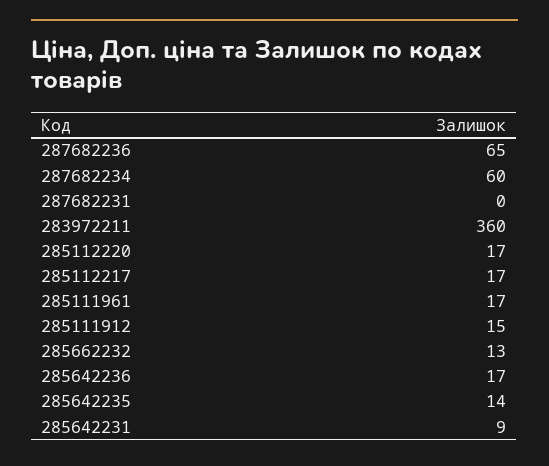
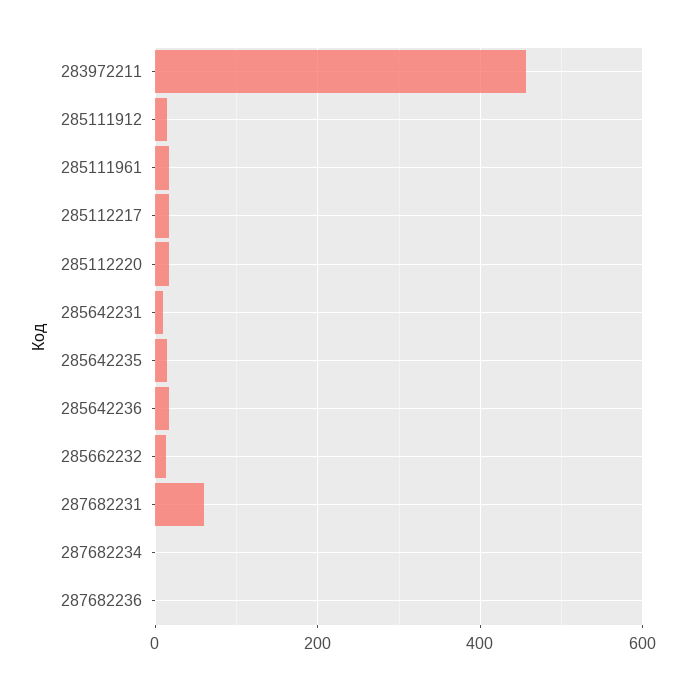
287682236: 65 -> 0
287682234: 60 -> 0
287682231: 0 -> 60
283972211: 360 -> 460

